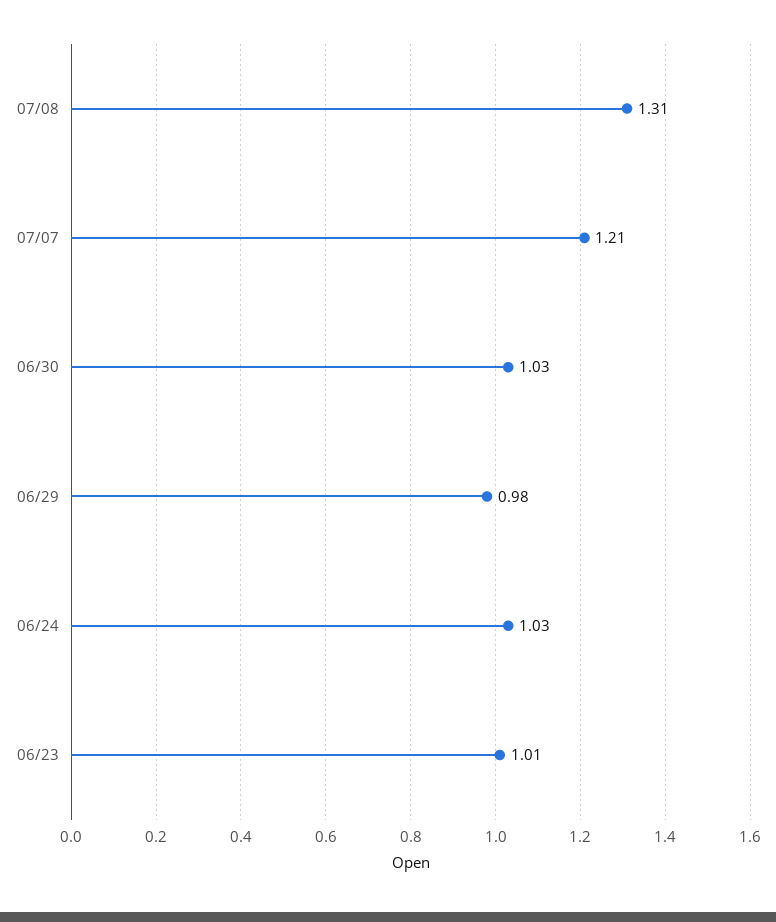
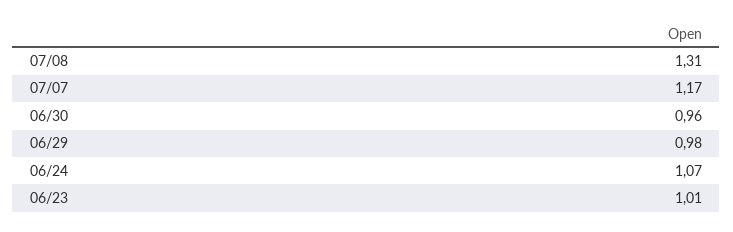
07/07: 1.21 -> 1.17
06/30: 1.03 -> 0.96
06/24: 1.03 -> 1.07

